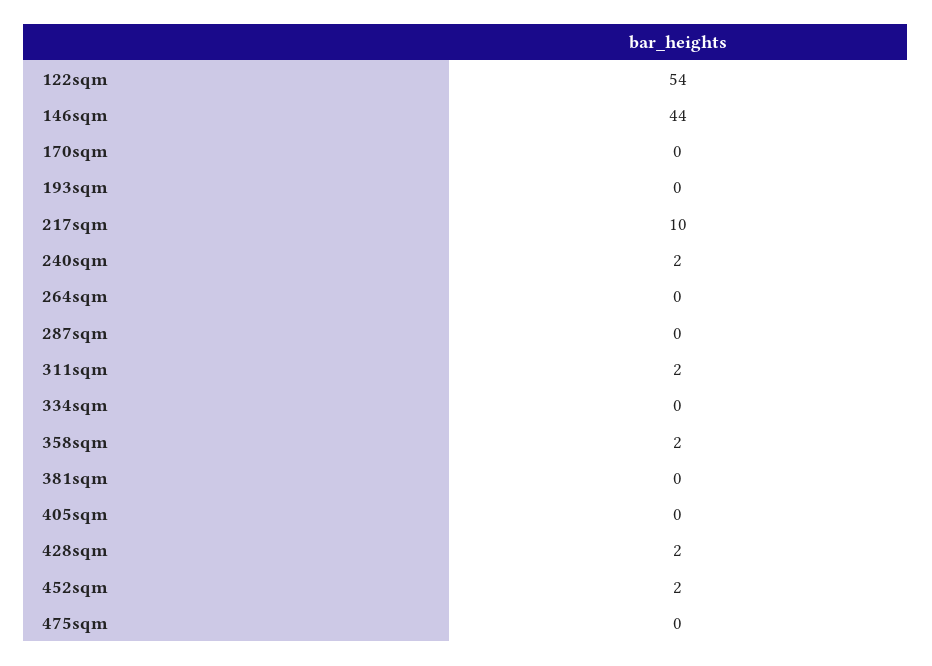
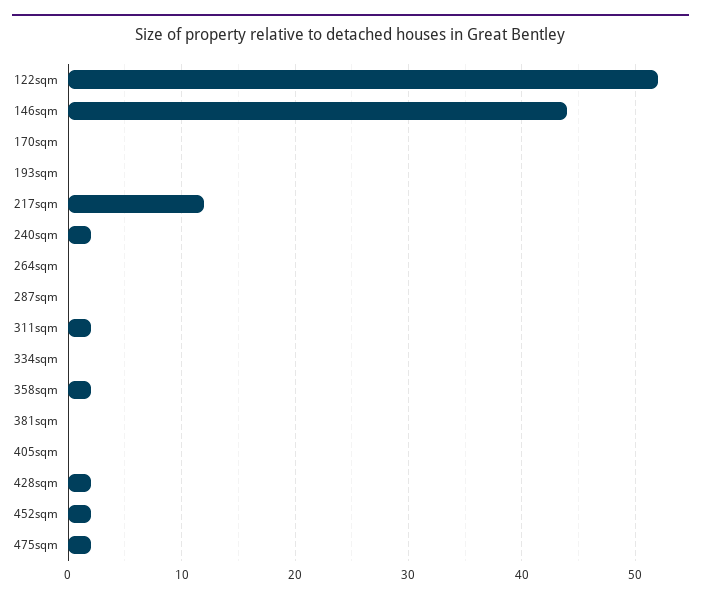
122sqm: 54 -> 52
217sqm: 10 -> 12
475sqm: 0 -> 2

